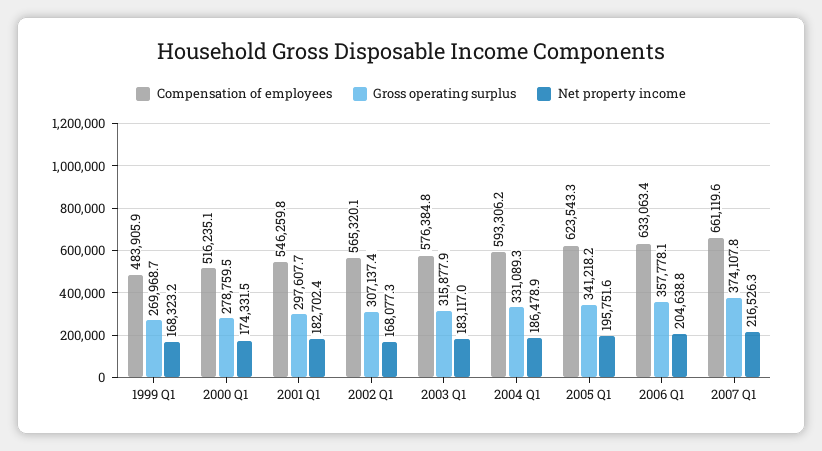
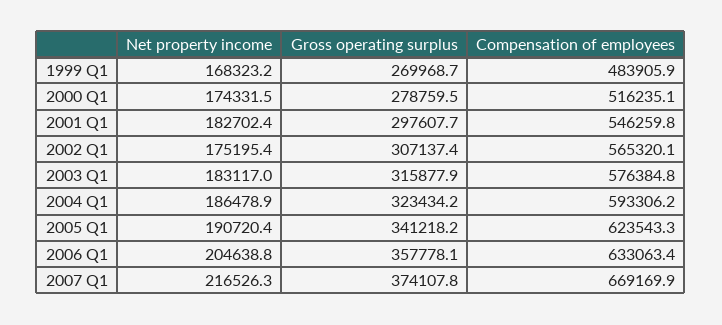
Net property income, 2002 Q1: 168077.3 -> 175195.4
Gross operating surplus, 2004 Q1: 331089.3 -> 323434.2
Net property income, 2005 Q1: 195751.6 -> 190720.4
Compensation of employees, 2007 Q1: 661119.6 -> 669169.9

